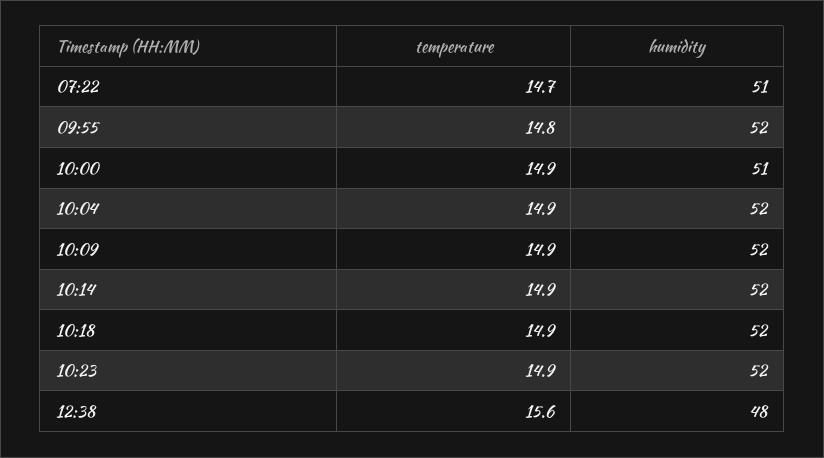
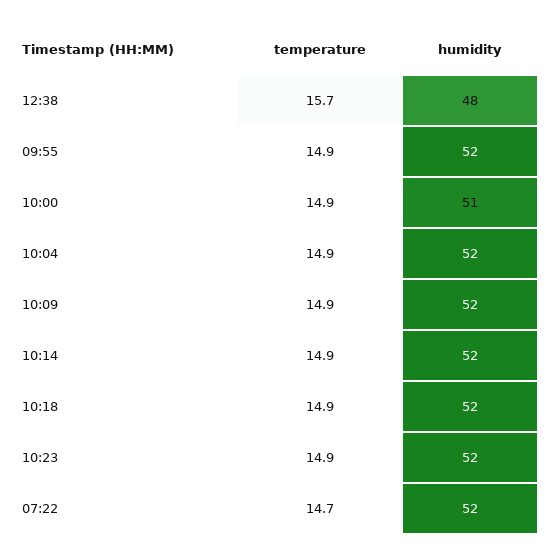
humidity, 07:22: 51 -> 52
temperature, 09:55: 14.8 -> 14.9
temperature, 12:38: 15.6 -> 15.7

